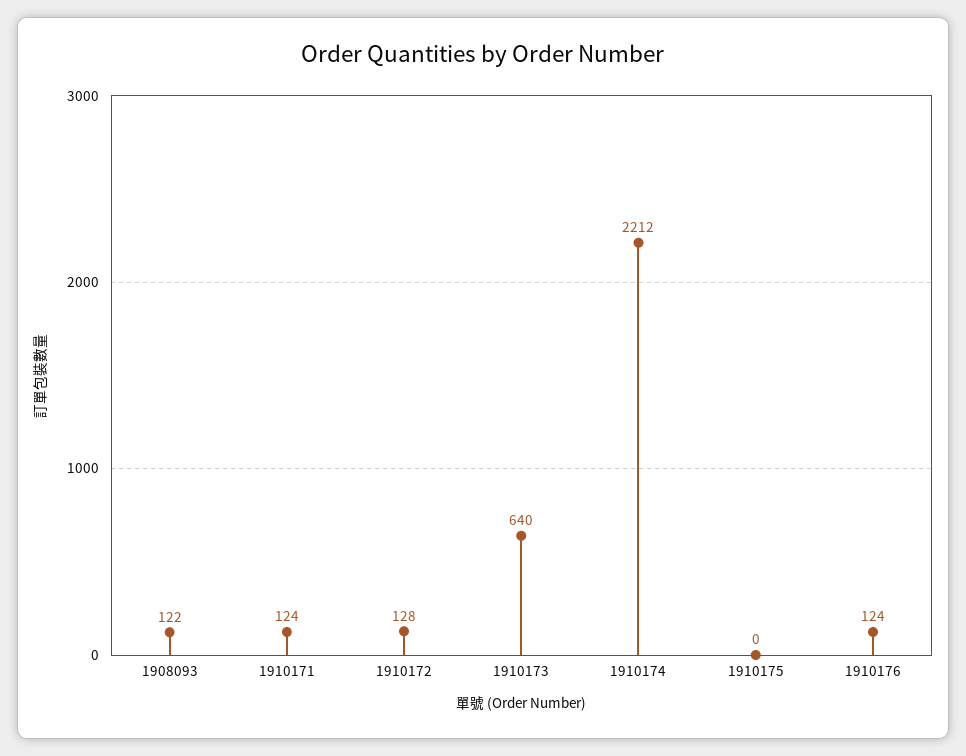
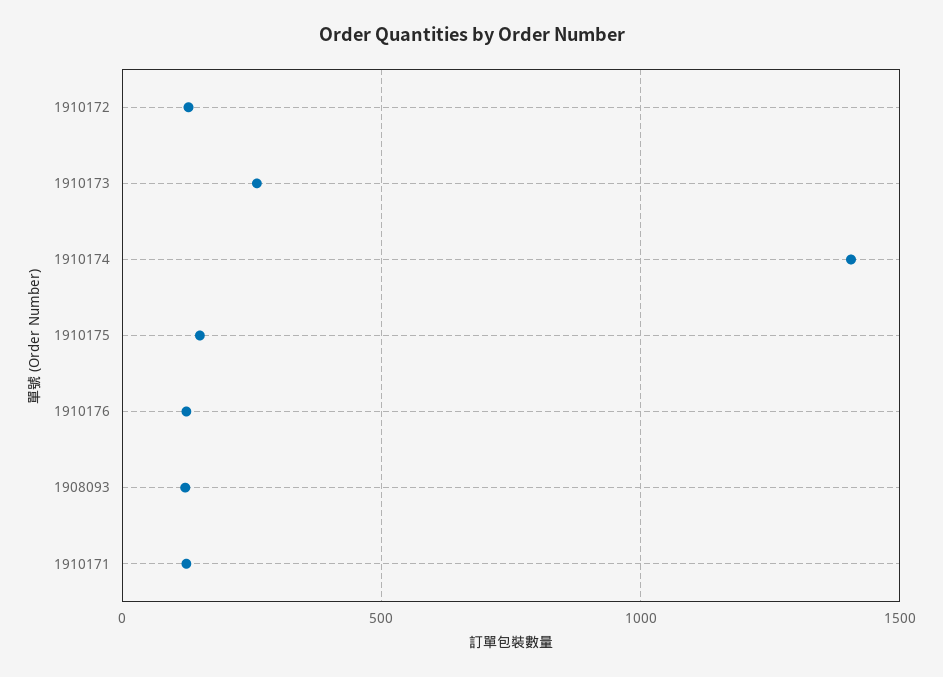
1910173: 640 -> 250
1910174: 2212 -> 1400
1910175: 0 -> 150

